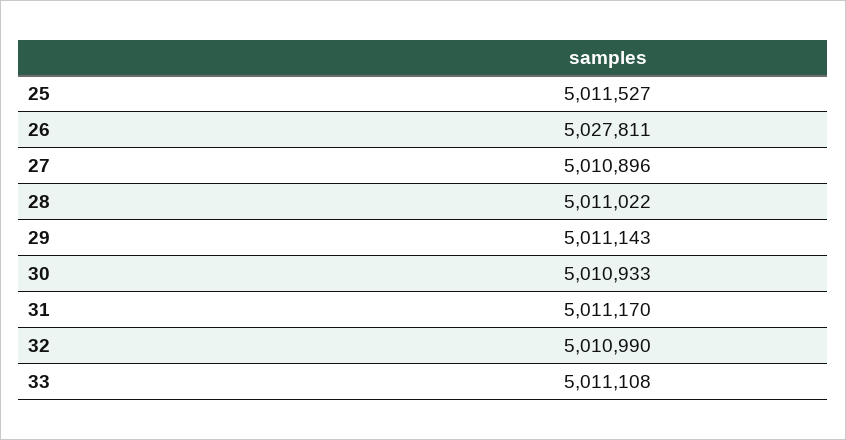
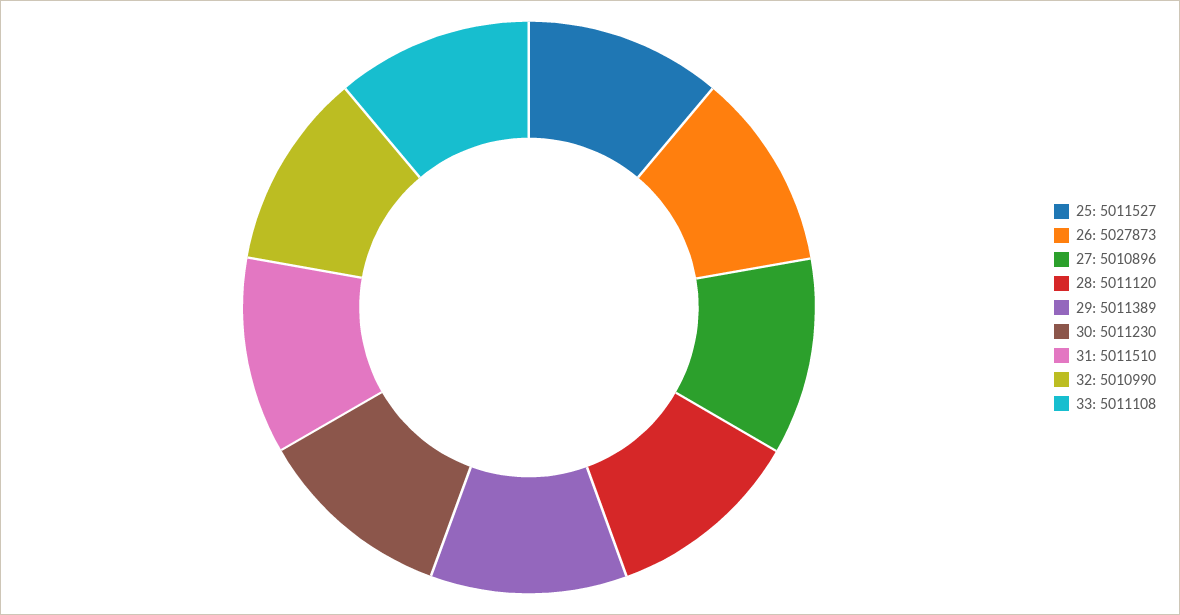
26: 5027811 -> 5027873
28: 5011022 -> 5011120
29: 5011143 -> 5011389
30: 5010933 -> 5011230
31: 5011170 -> 5011510

